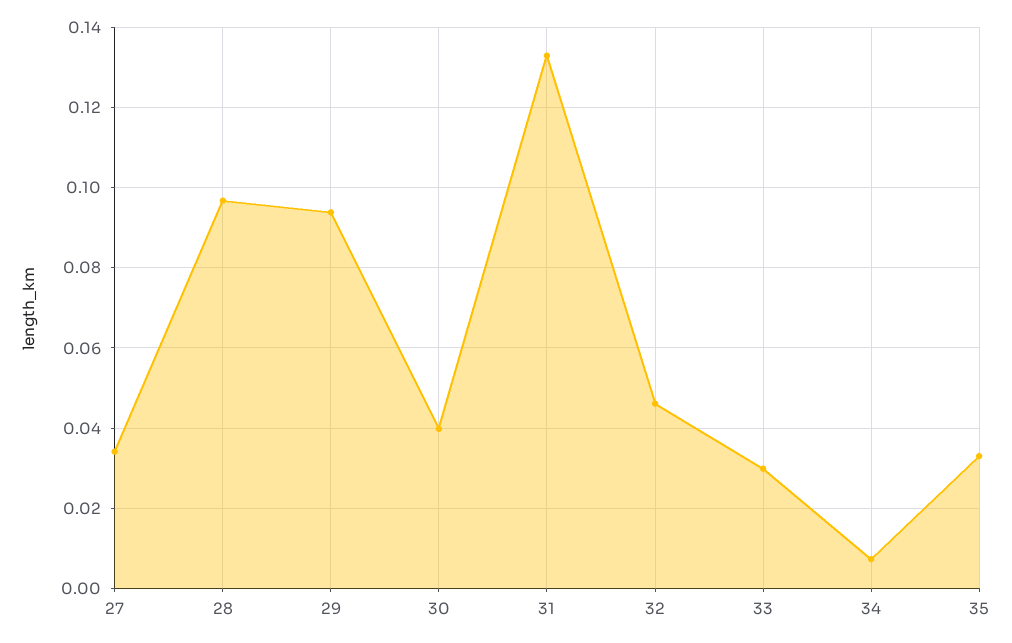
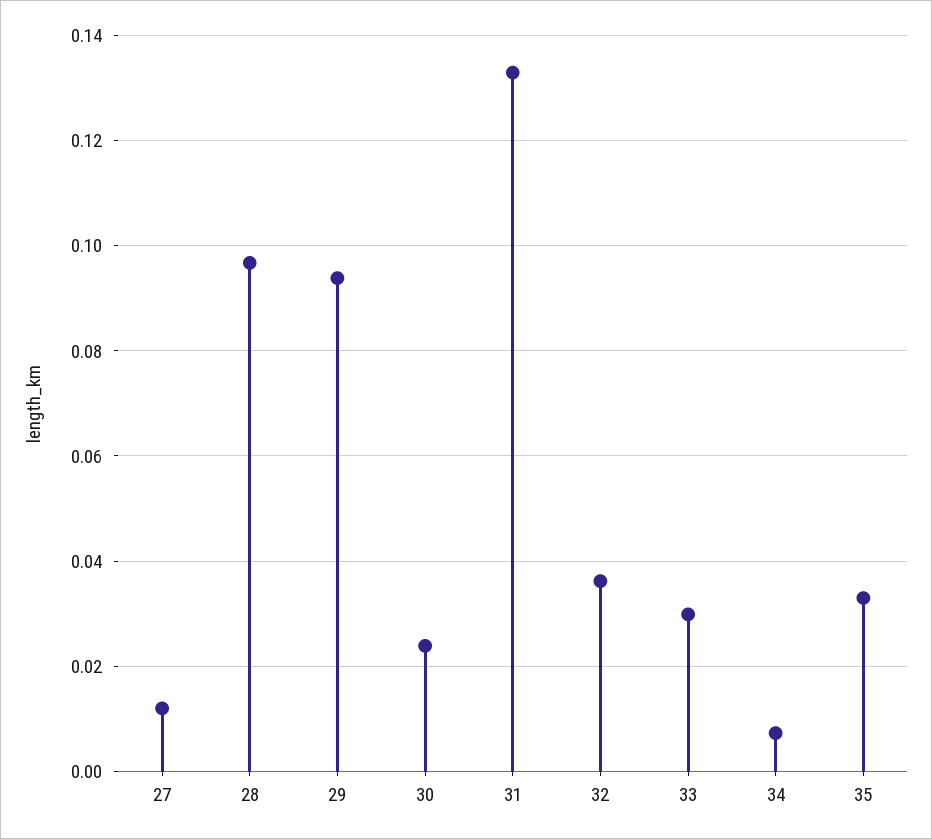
27: 0.034 -> 0.012
30: 0.04 -> 0.024
32: 0.046 -> 0.036

